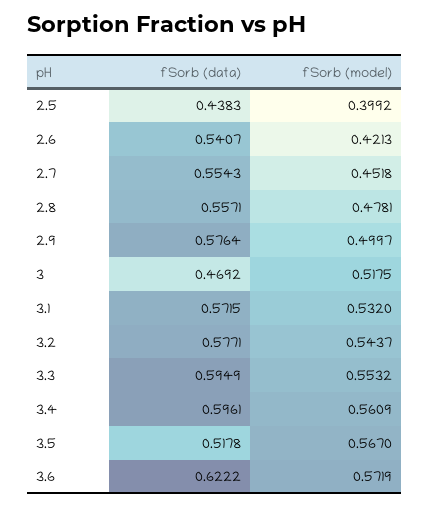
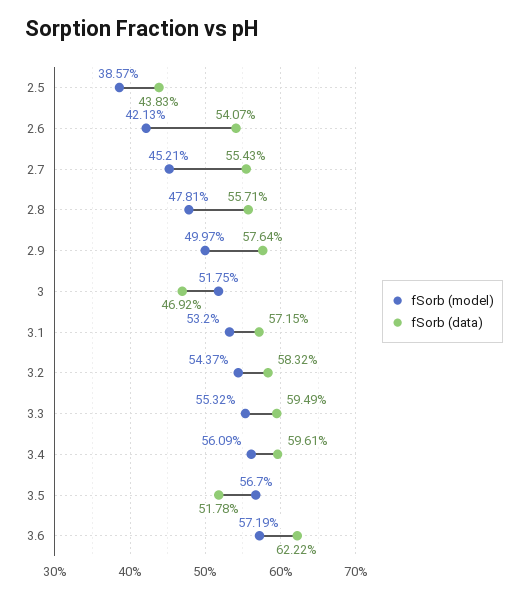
fSorb (model), 2.5: 0.3992 -> 0.3857
fSorb (model), 2.7: 0.4518 -> 0.4521
fSorb (data), 3.2: 0.5771 -> 0.5832

